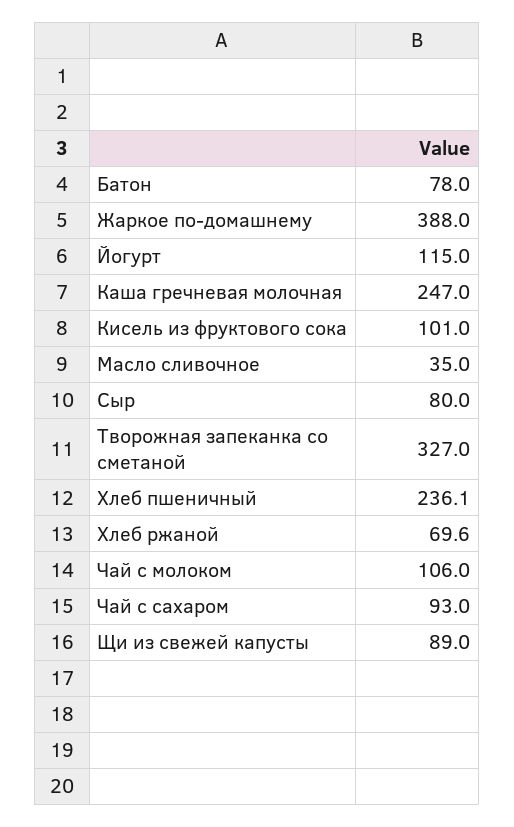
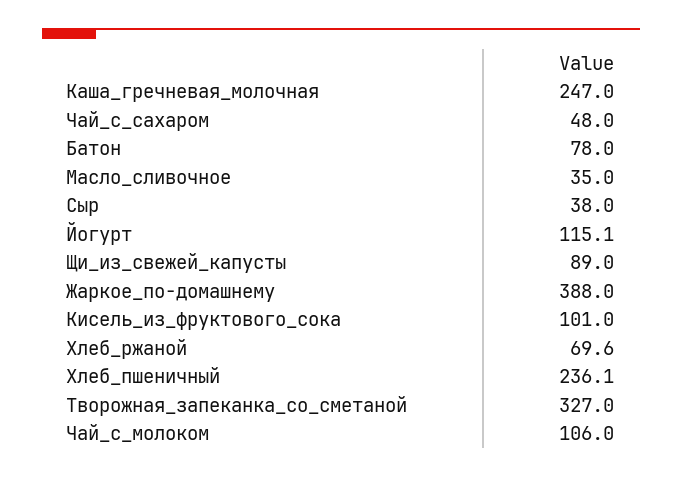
Йогурт: 115 -> 115.1
Сыр: 80 -> 38
Чай с сахаром: 93 -> 48

